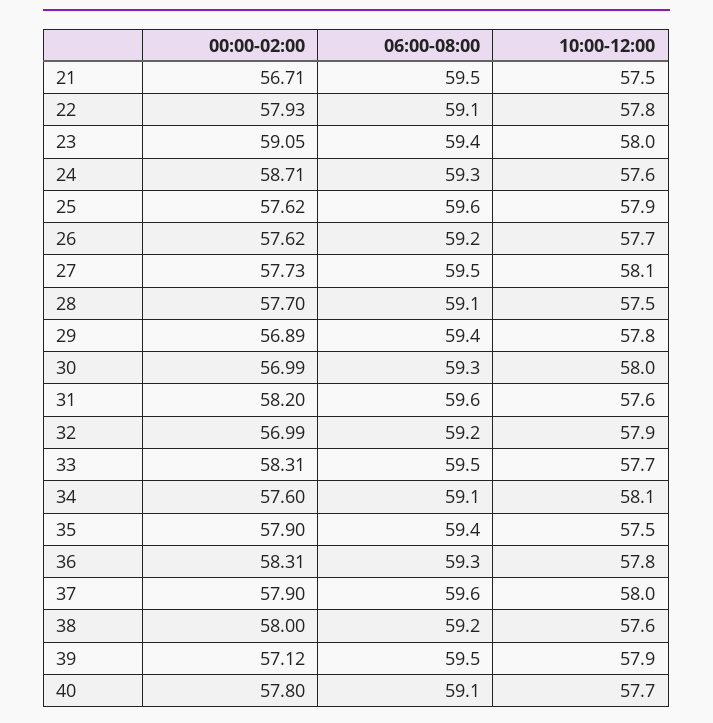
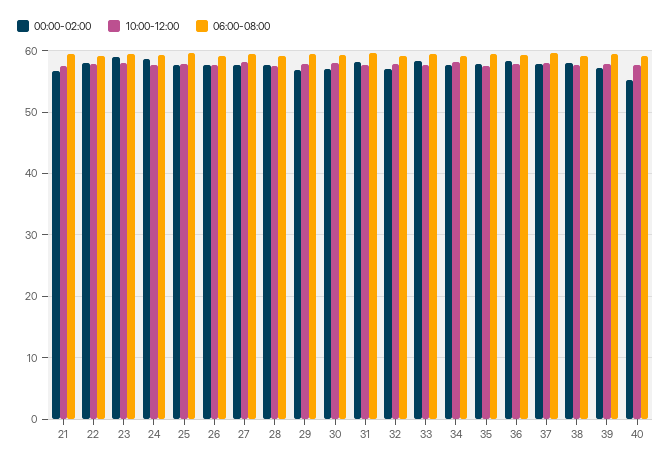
00:00-02:00, 40: 57.8 -> 55

